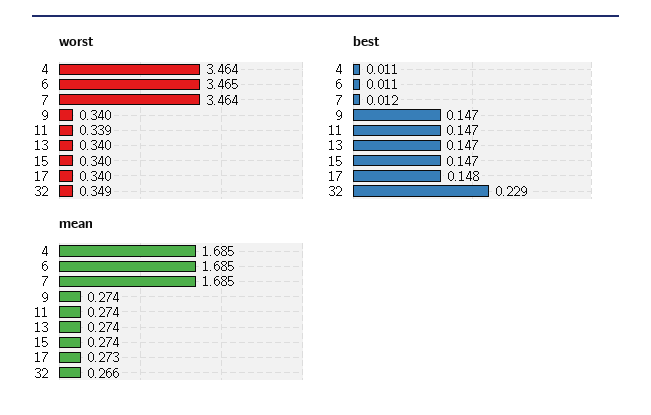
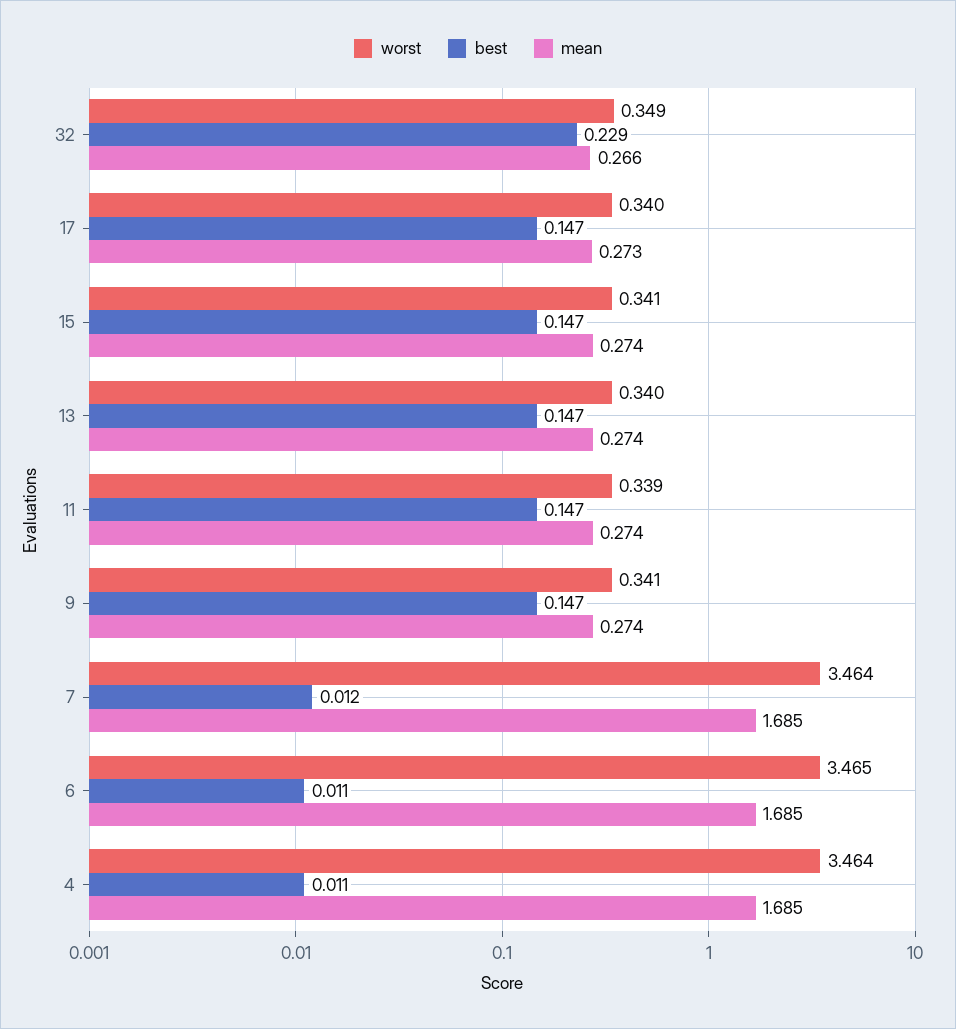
worst, 9: 0.34 -> 0.341
worst, 15: 0.34 -> 0.341
best, 17: 0.148 -> 0.147

